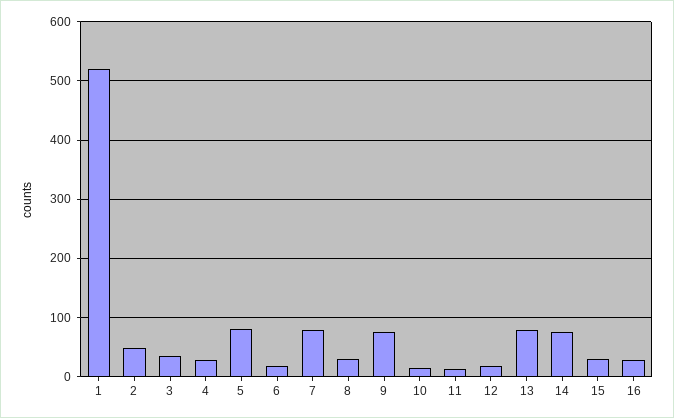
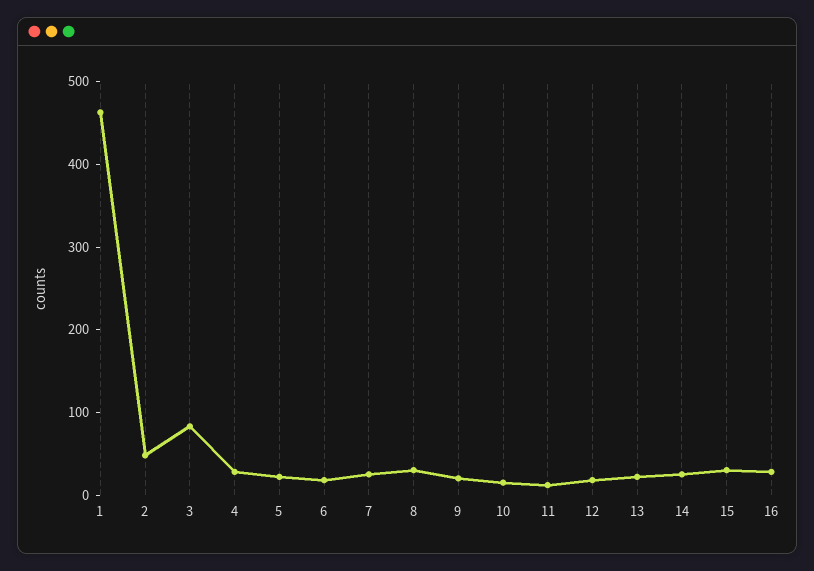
1: 520 -> 460
3: 40 -> 80
5: 80 -> 20
7: 80 -> 20
9: 80 -> 20
13: 80 -> 20
14: 80 -> 20

